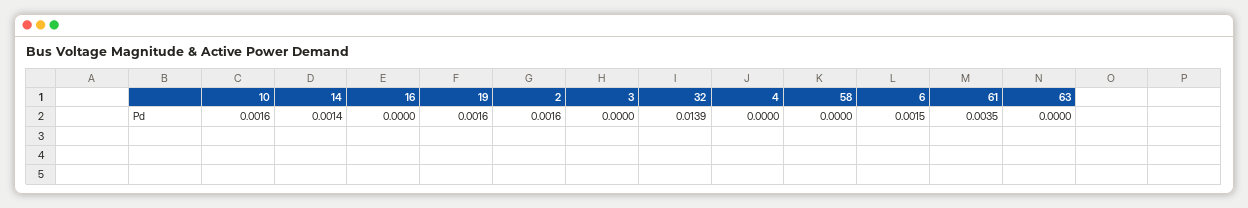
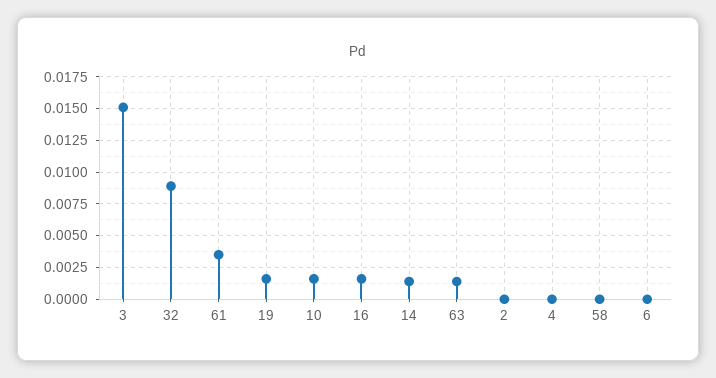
16: 0 -> 0.0015
2: 0.0016 -> 0
3: 0 -> 0.015
32: 0.0139 -> 0.009
6: 0.0015 -> 0
63: 0 -> 0.0015

